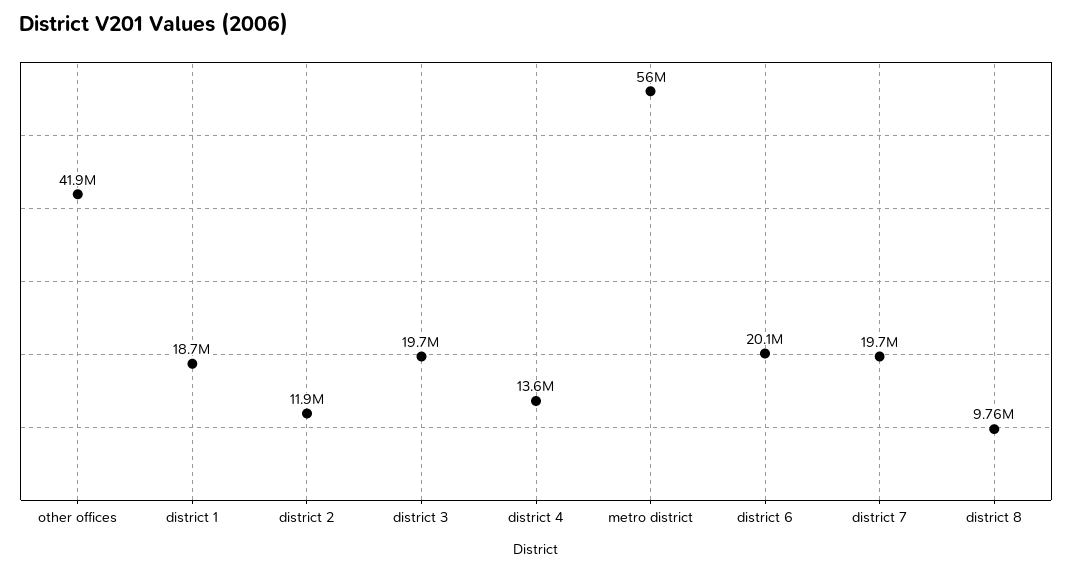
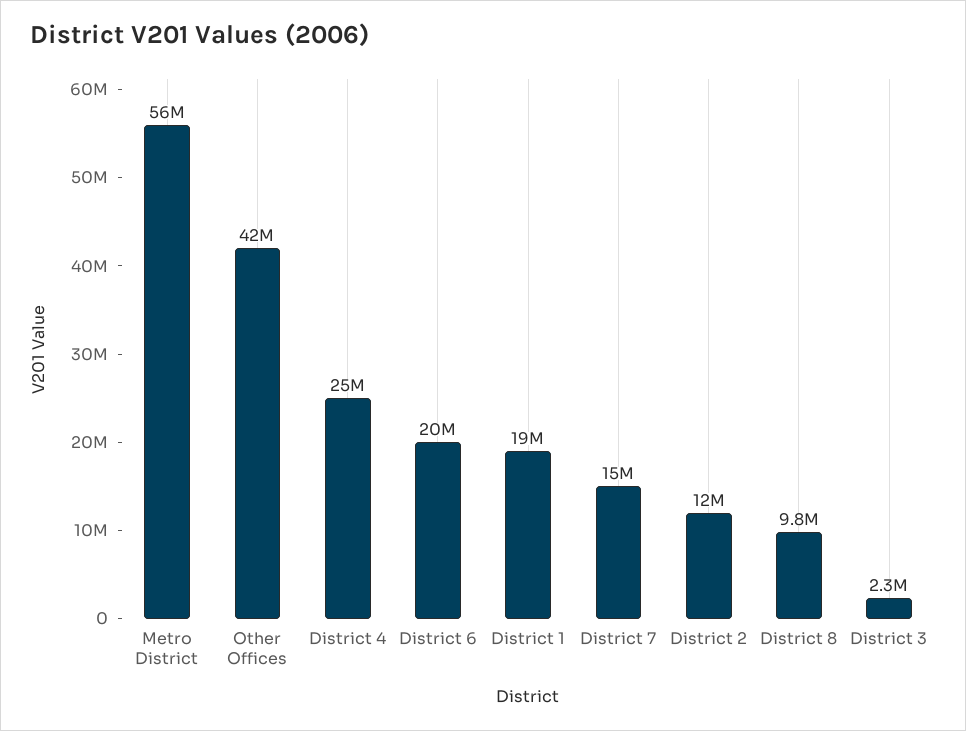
district 3: 19700000 -> 2300000
district 4: 13600000 -> 25000000
district 7: 19700000 -> 15000000

